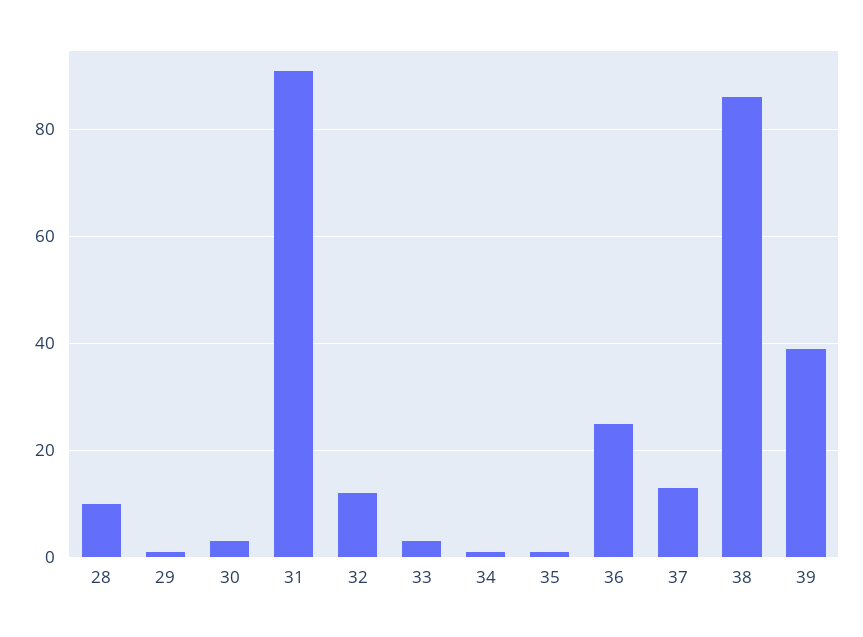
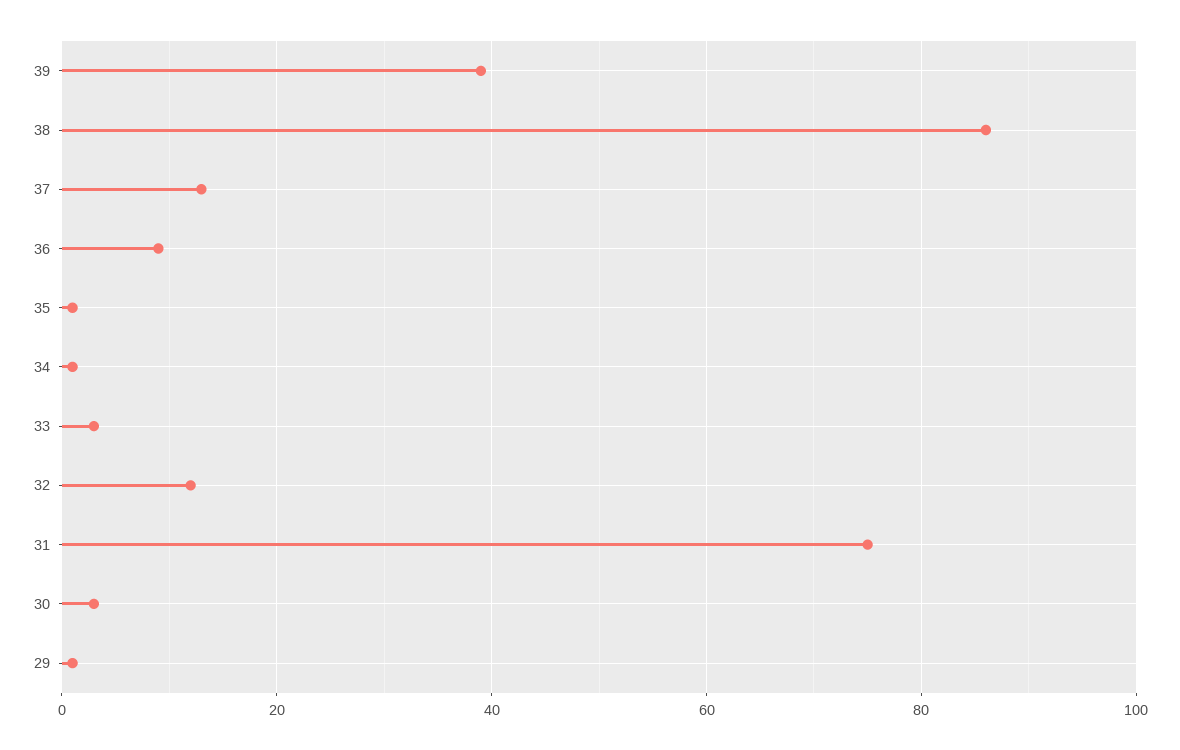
28: 10 -> none
31: 90 -> 75
36: 25 -> 10

